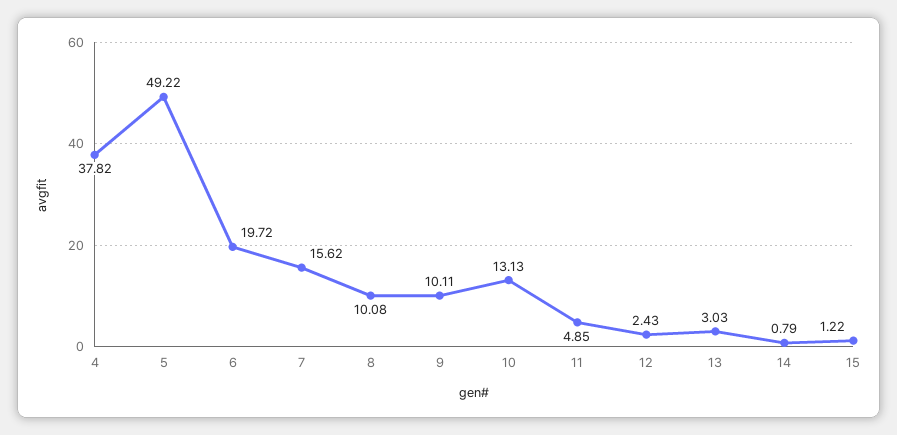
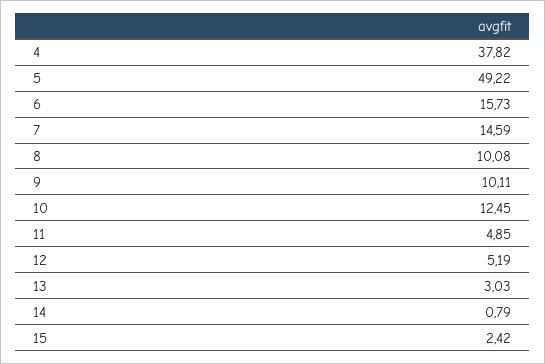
6: 19.72 -> 15.73
7: 15.62 -> 14.59
10: 13.13 -> 12.45
12: 2.43 -> 5.19
15: 1.22 -> 2.42

